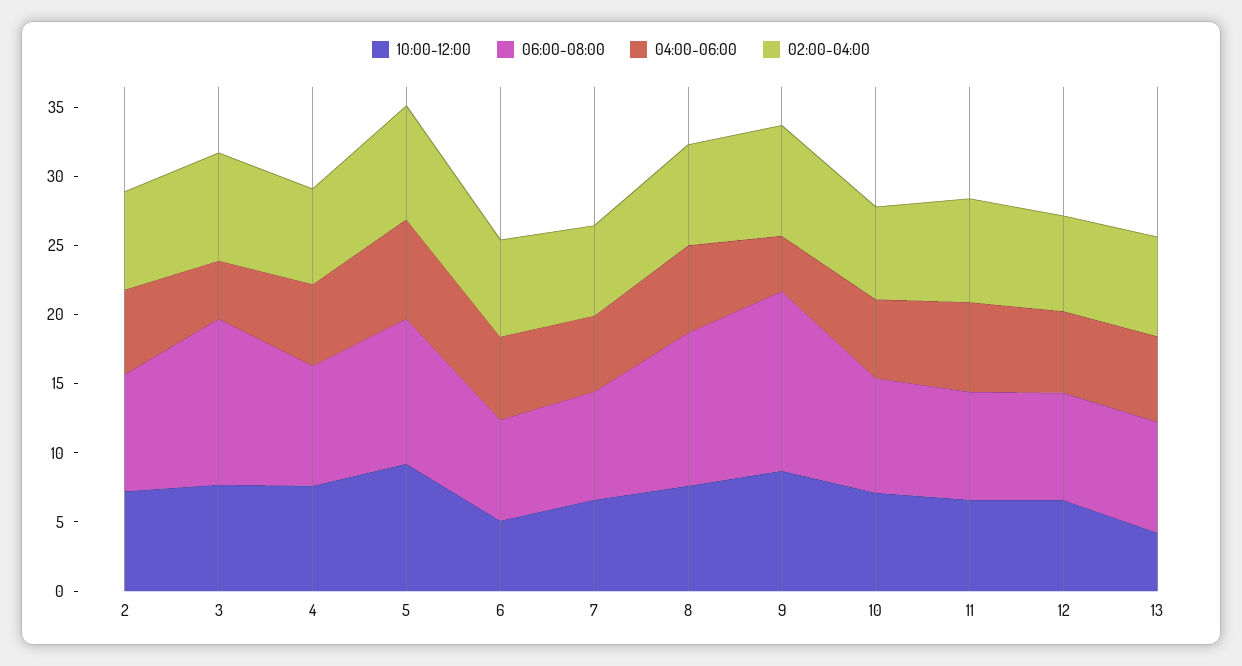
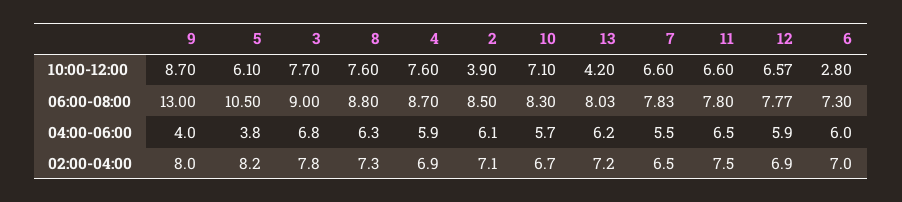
10:00-12:00, 2: 7 -> 3.9
06:00-08:00, 3: 12 -> 9
04:00-06:00, 3: 4 -> 6.8
10:00-12:00, 5: 9 -> 6.1
04:00-06:00, 5: 7 -> 3.8
10:00-12:00, 6: 5 -> 2.8
06:00-08:00, 8: 11 -> 8.8

